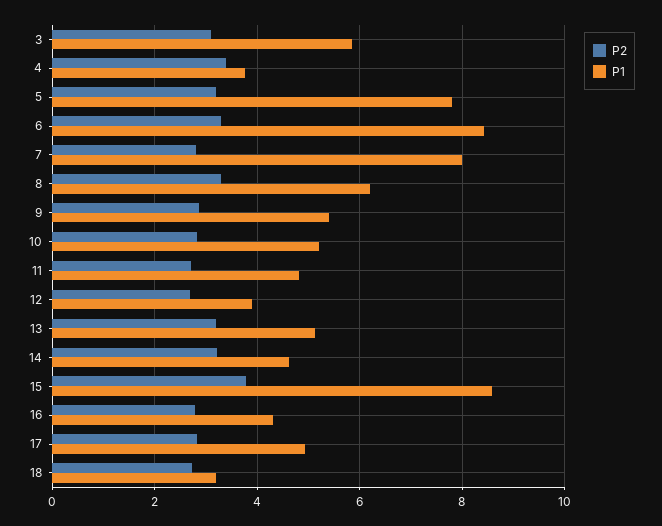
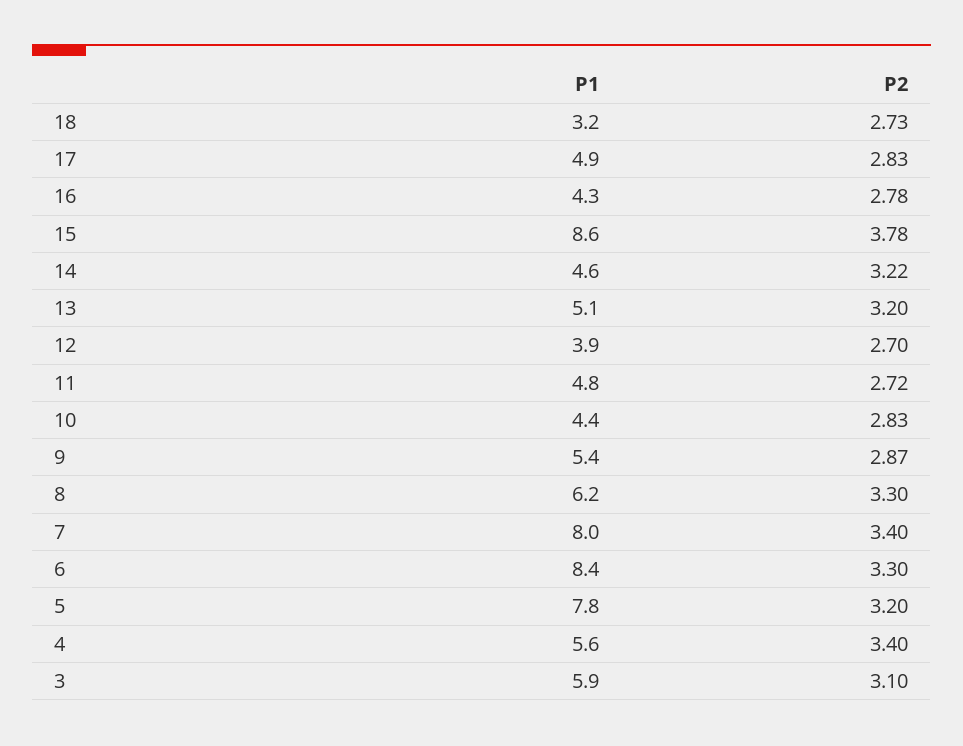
P1, 4: 3.8 -> 5.6
P2, 7: 2.8 -> 3.4
P1, 10: 5.2 -> 4.4

